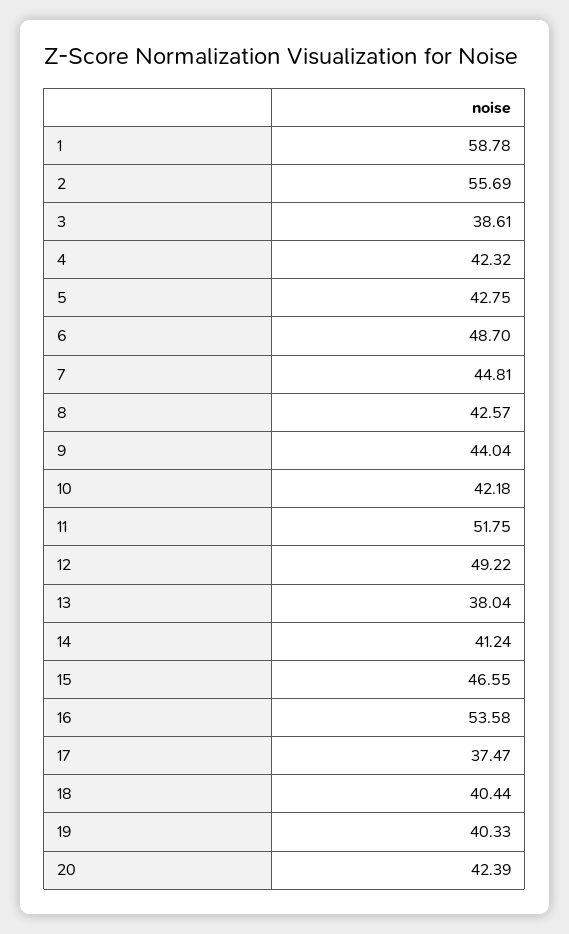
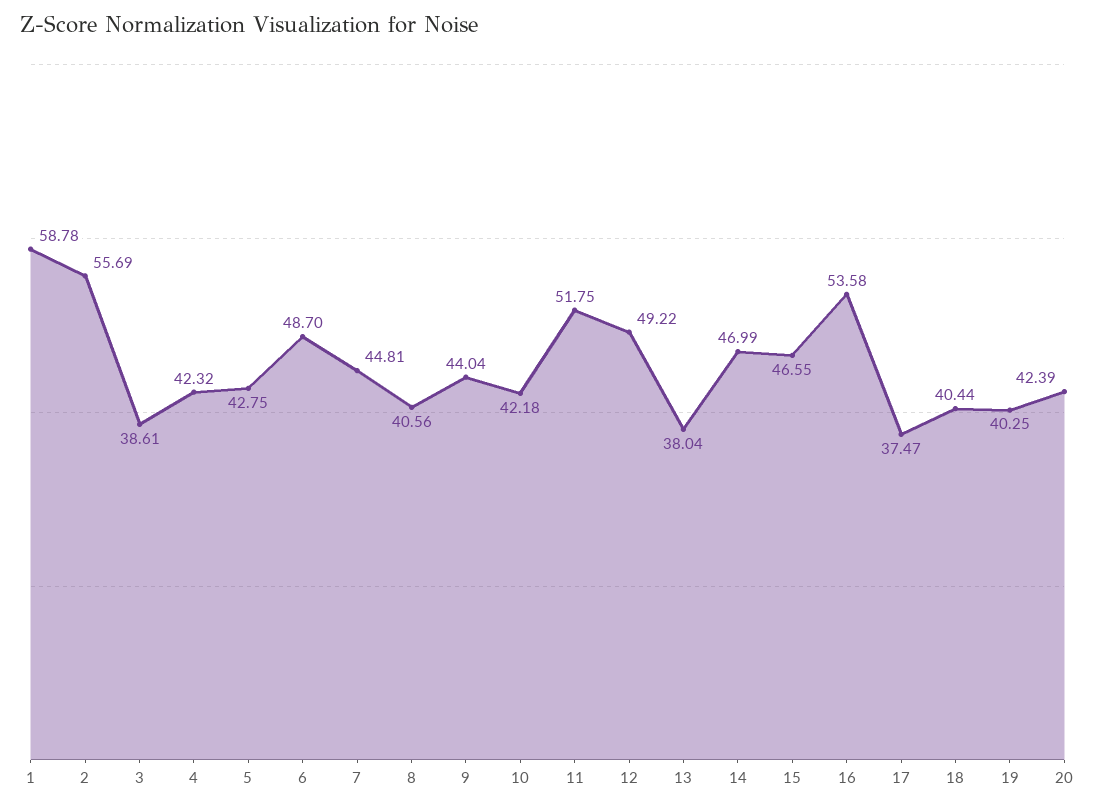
8: 42.57 -> 40.56
14: 41.24 -> 46.99
19: 40.33 -> 40.25

